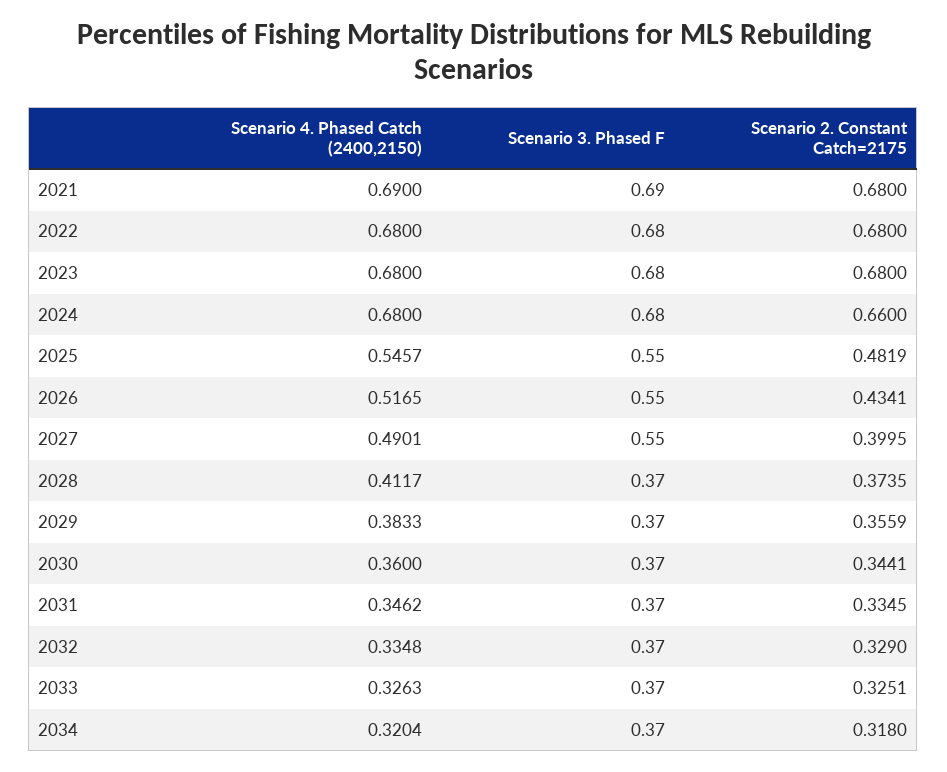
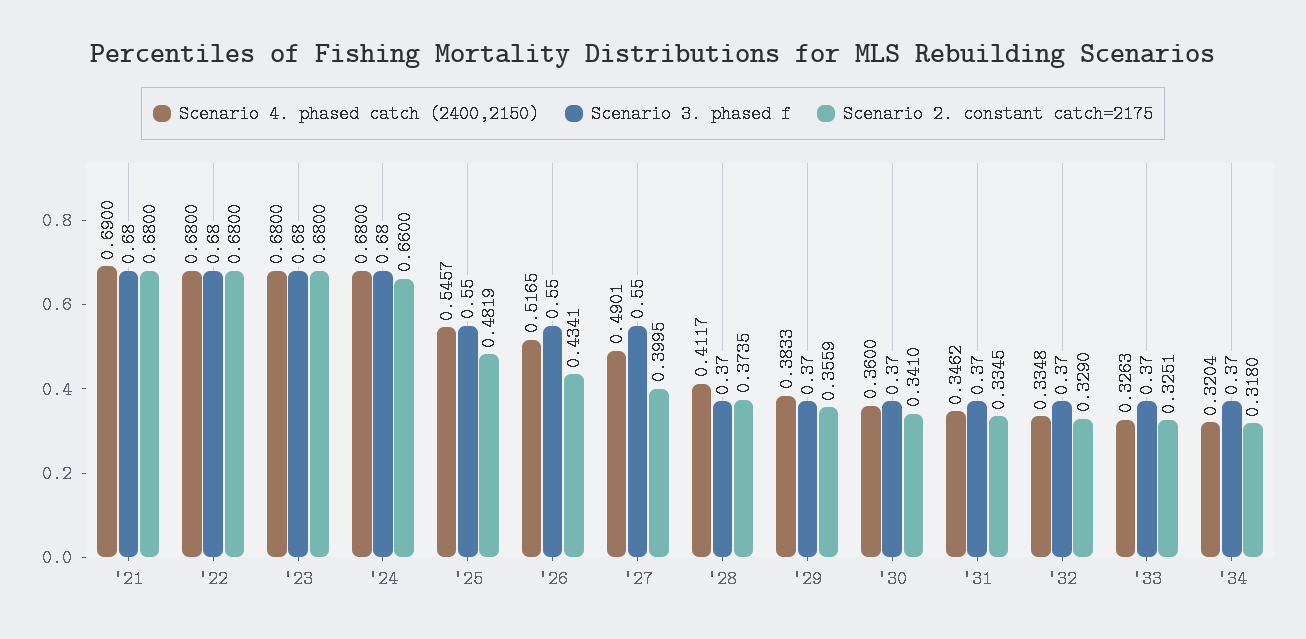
Scenario 3. Phased F, 2021: 0.69 -> 0.68
Scenario 2. Constant Catch=2175, 2030: 0.3441 -> 0.341

